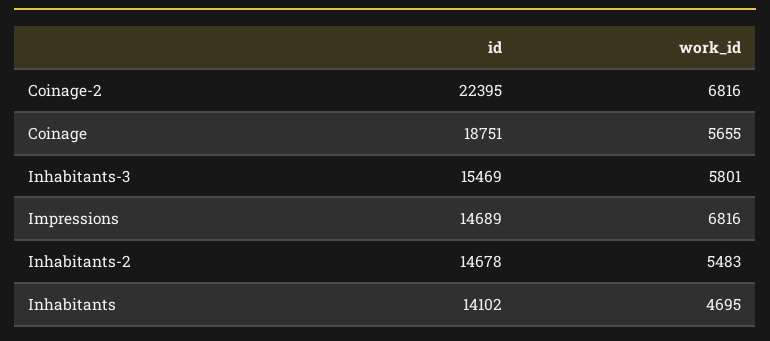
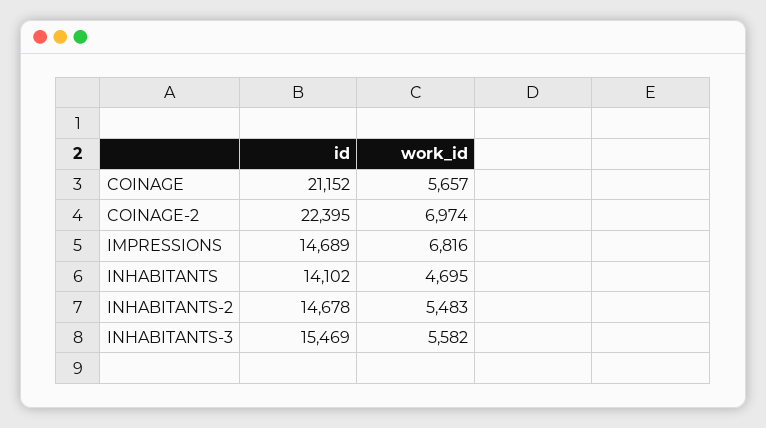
work_id, Coinage-2: 6816 -> 6974
id, Coinage: 18751 -> 21152
work_id, Coinage: 5655 -> 5657
work_id, Inhabitants-3: 5801 -> 5582

